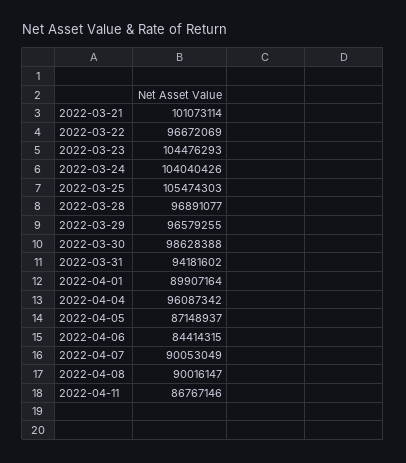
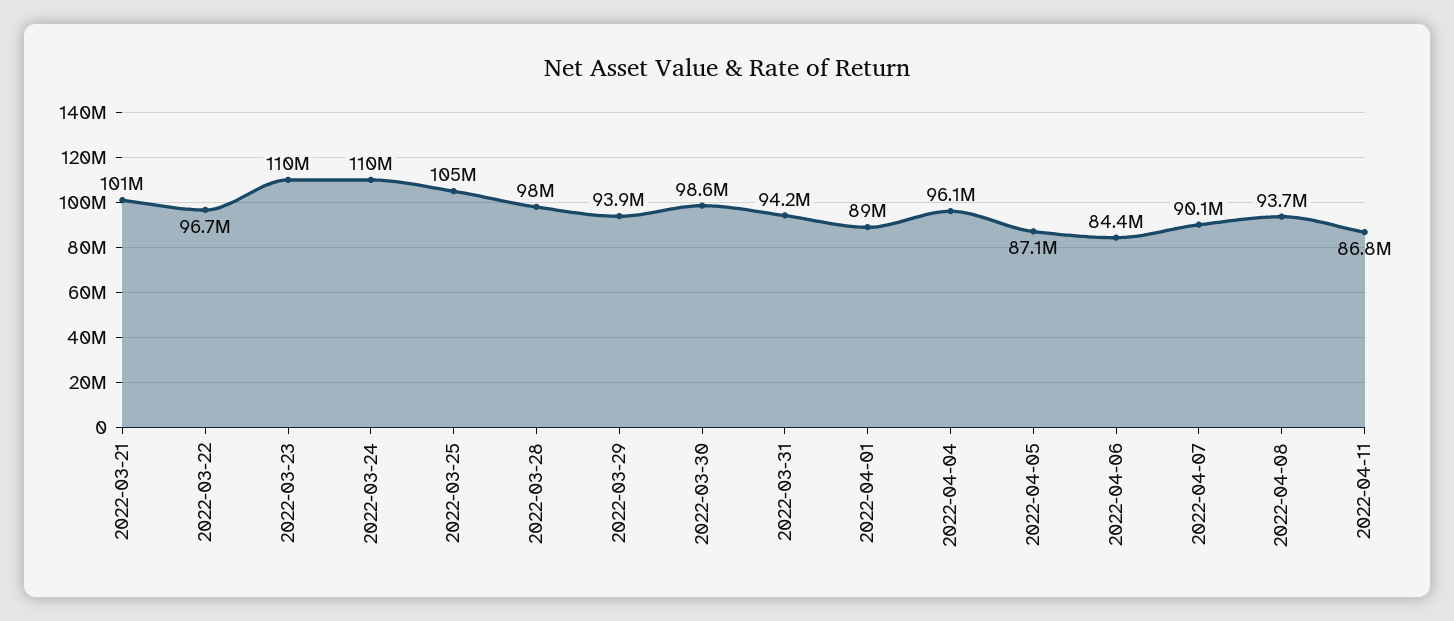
2022-03-23: 104476293 -> 110000000
2022-03-24: 104040426 -> 110000000
2022-03-28: 96891077 -> 98000000
2022-03-29: 96579255 -> 93900000
2022-04-01: 89907164 -> 89000000
2022-04-08: 90016147 -> 93700000

